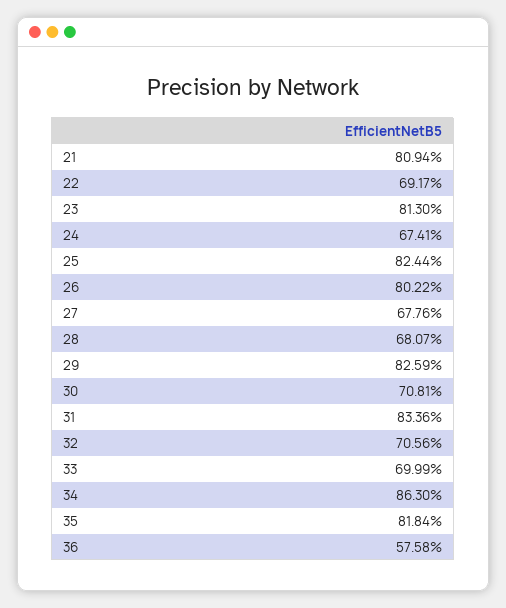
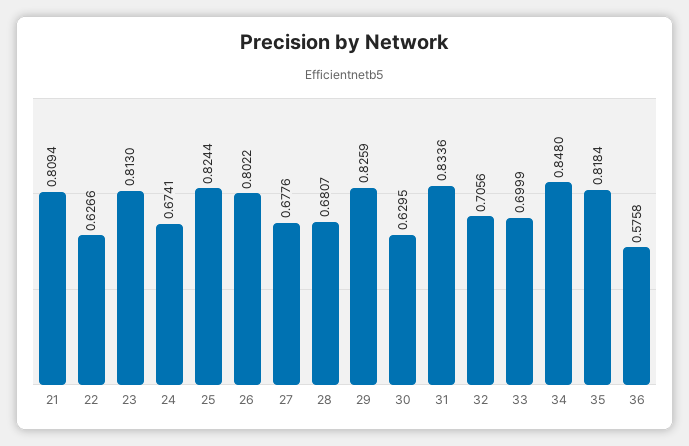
22: 0.6917 -> 0.6266
30: 0.7081 -> 0.6295
34: 0.863 -> 0.848

